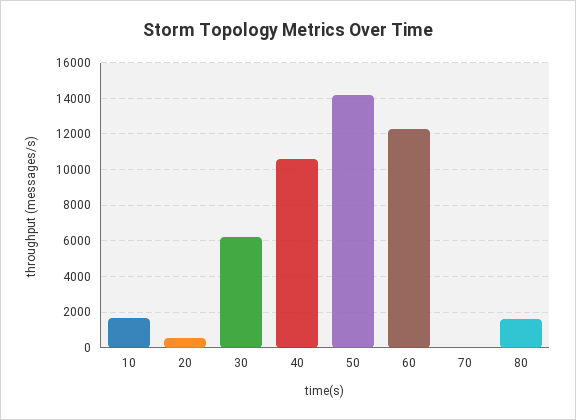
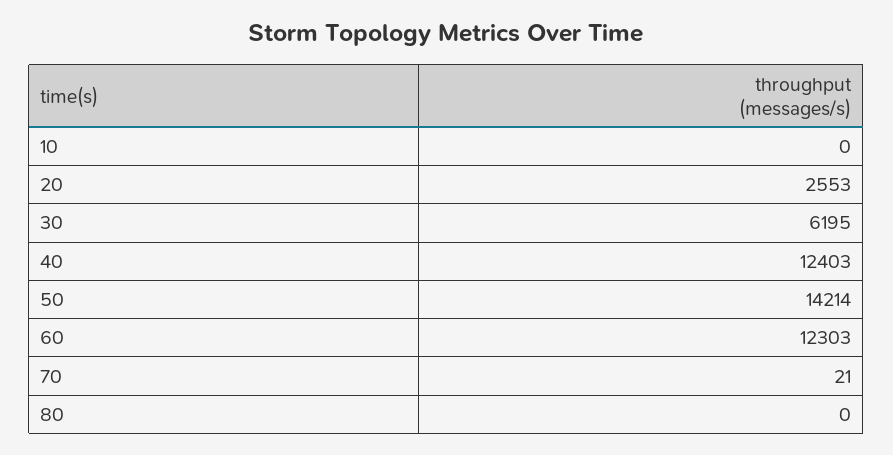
10: 1500 -> 0
20: 500 -> 2553
40: 10500 -> 12403
80: 1500 -> 0

